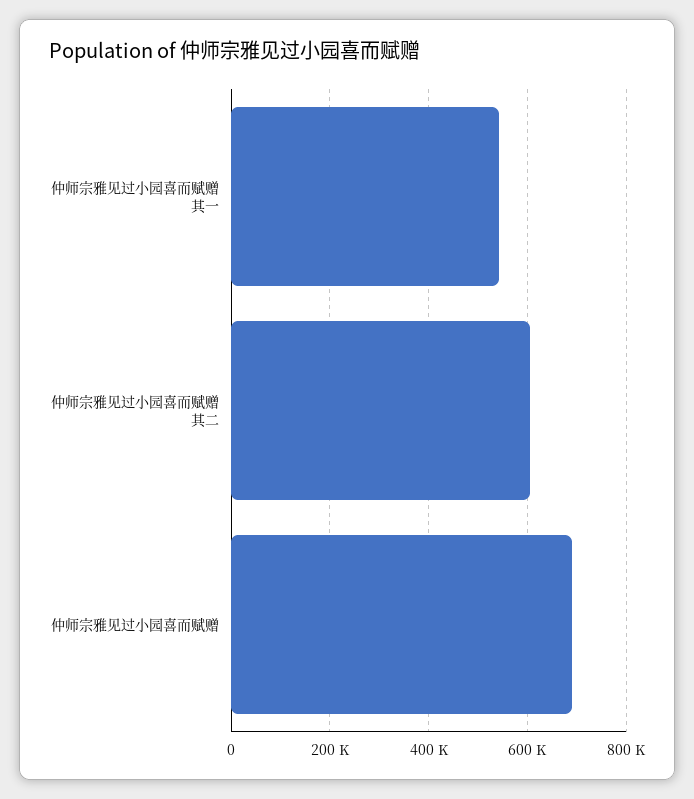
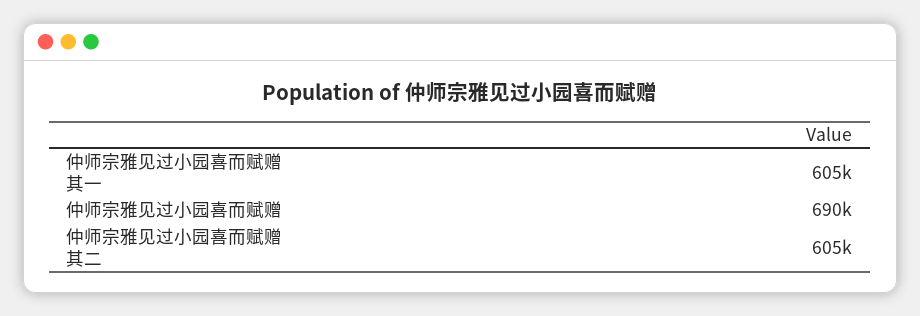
仲师宗雅见过小园喜而赋赠 其一: 540000 -> 605000

